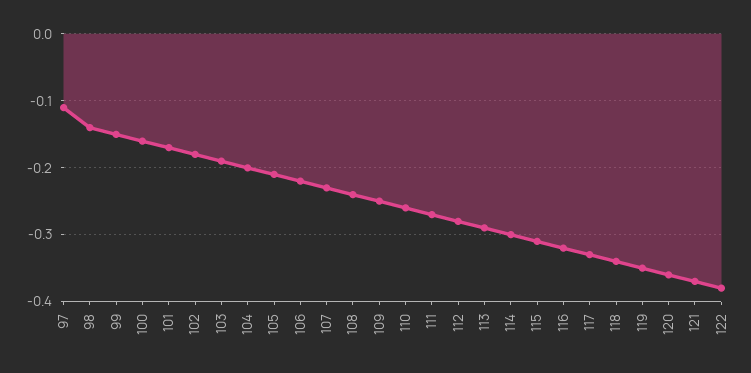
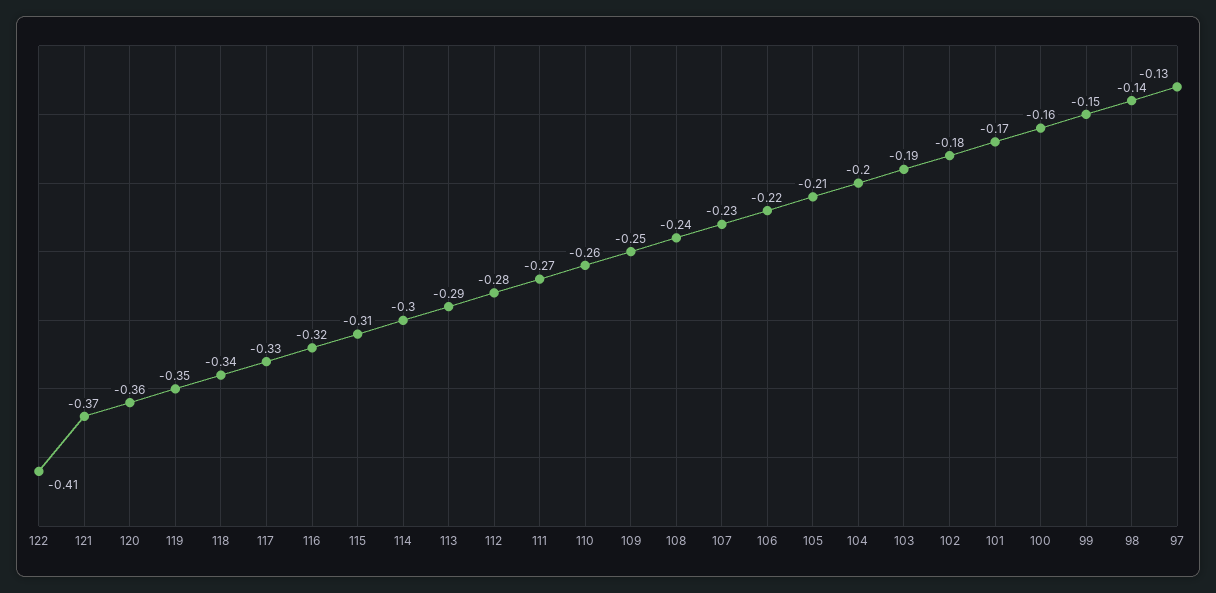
97: -0.11 -> -0.13
122: -0.38 -> -0.41

